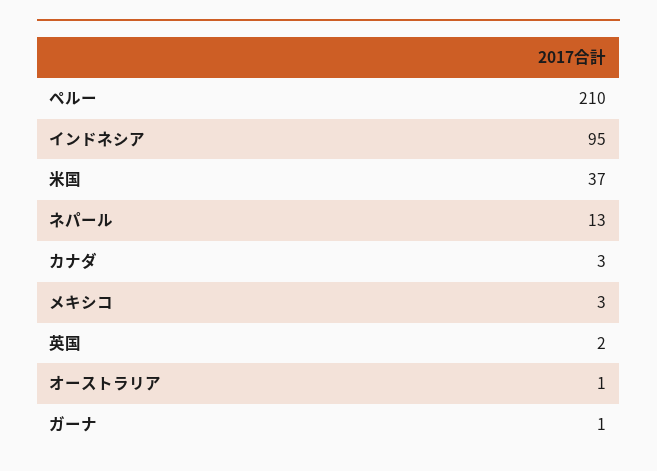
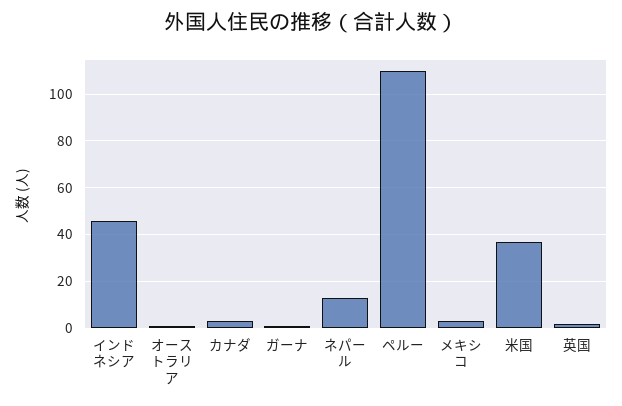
ペルー: 210 -> 110
インドネシア: 95 -> 45

